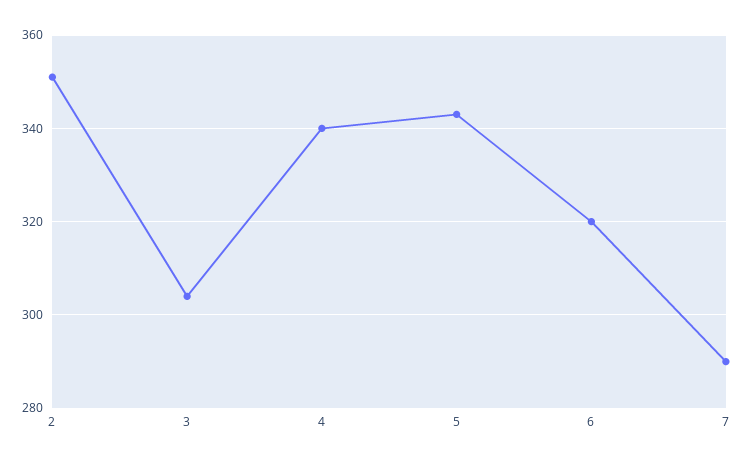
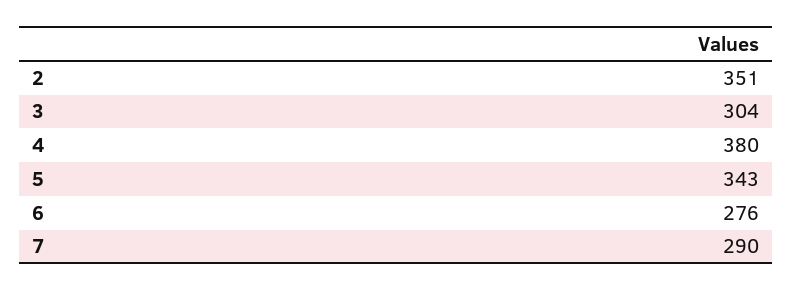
4: 340 -> 380
6: 320 -> 276

